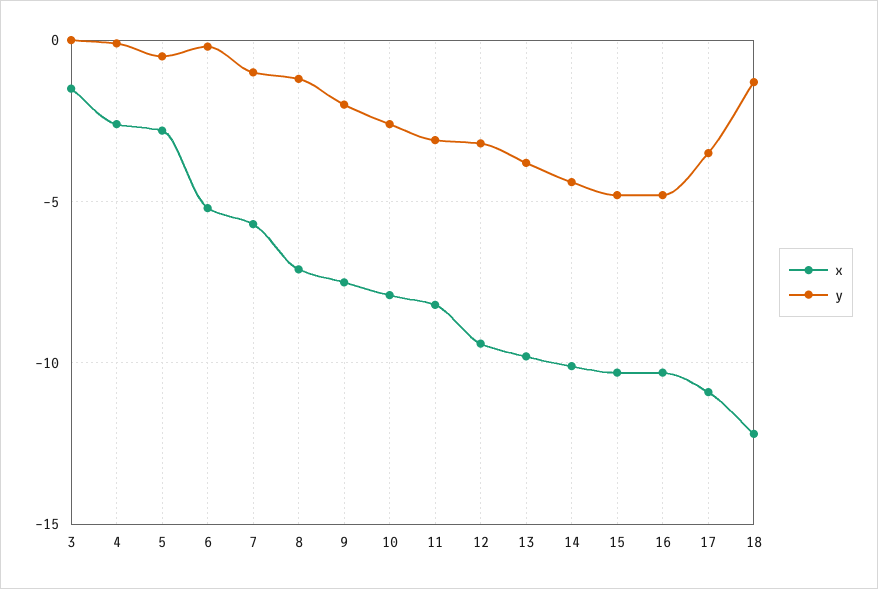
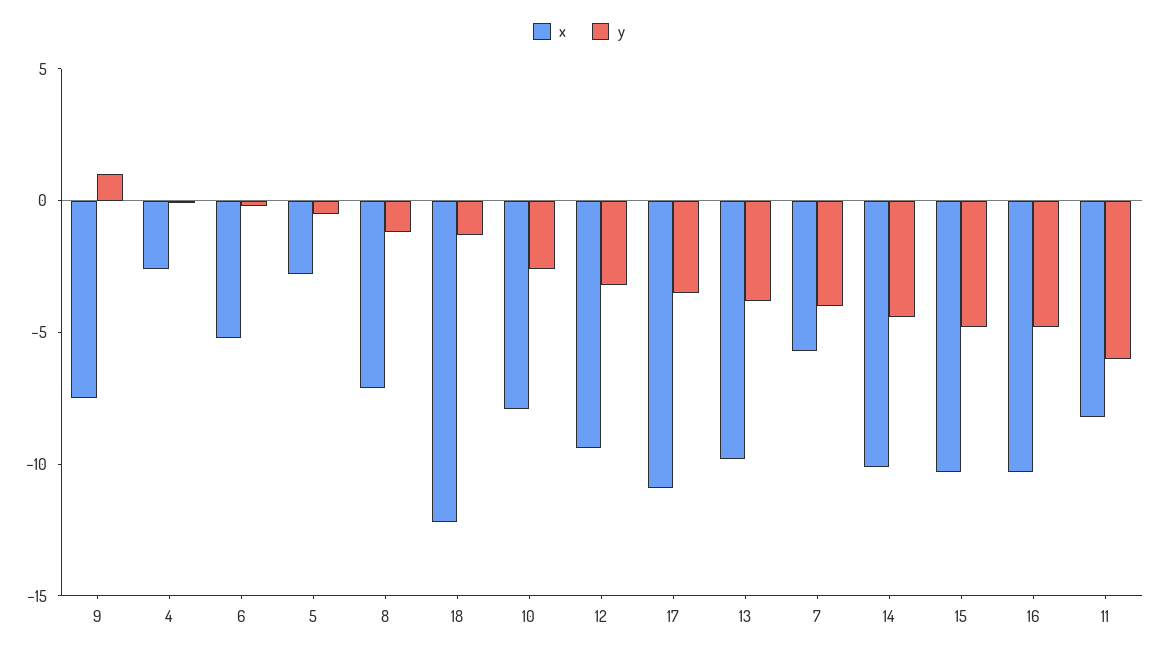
x, 3: -1.5 -> none
y, 3: 0 -> none
y, 7: -1 -> -4
y, 9: -2 -> 1
y, 11: -3 -> -6

